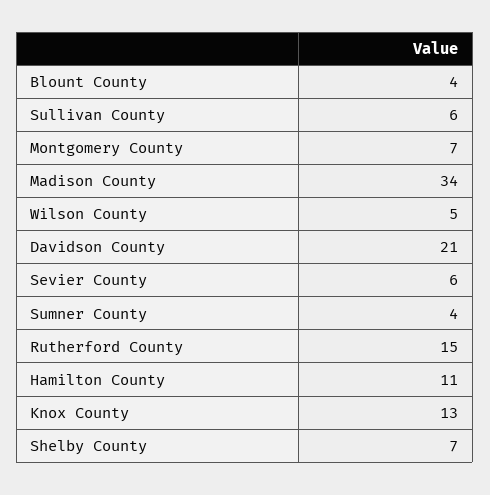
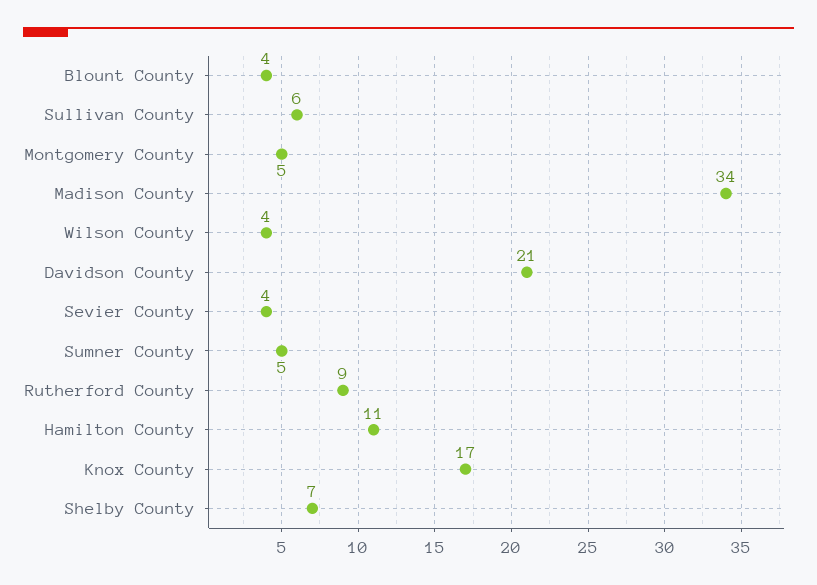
Montgomery County: 7 -> 5
Wilson County: 5 -> 4
Sevier County: 6 -> 4
Sumner County: 4 -> 5
Rutherford County: 15 -> 9
Knox County: 13 -> 17

